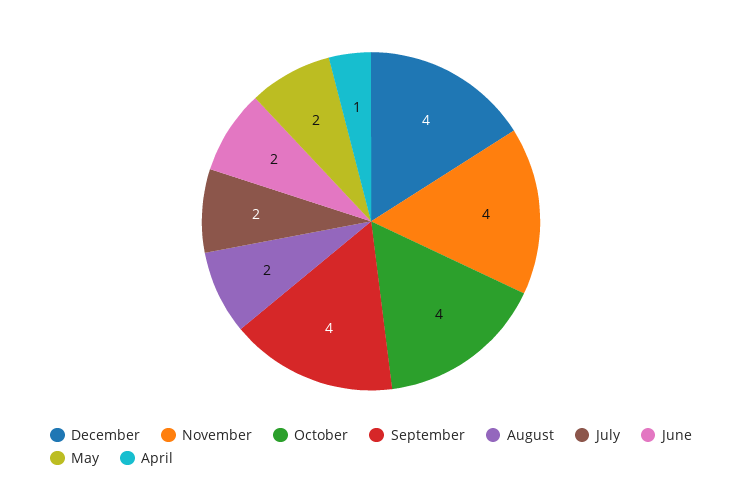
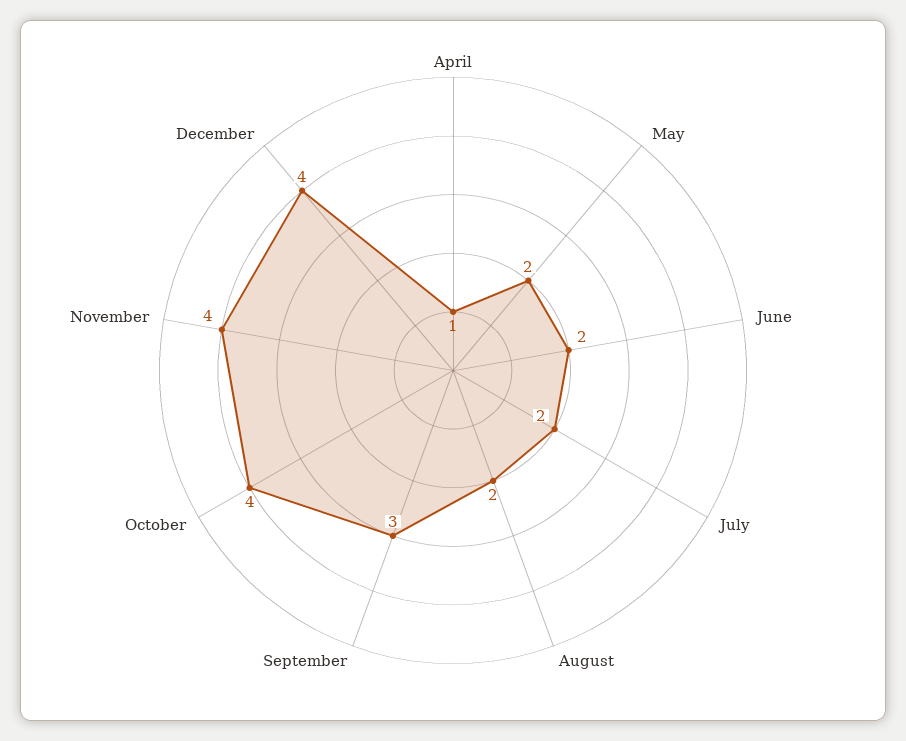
September: 4 -> 3

